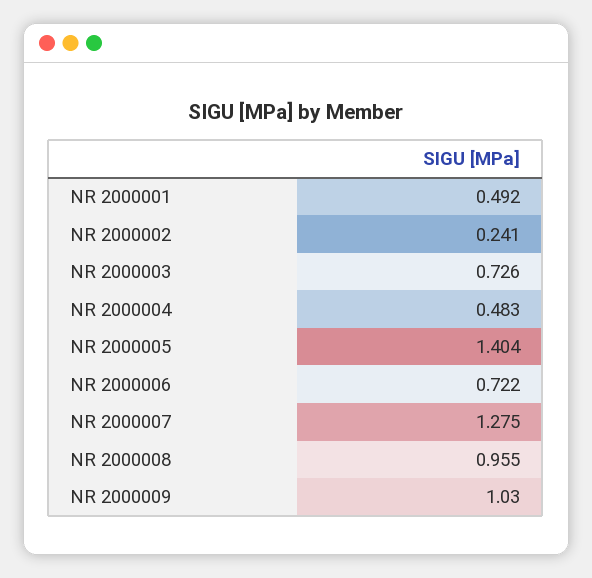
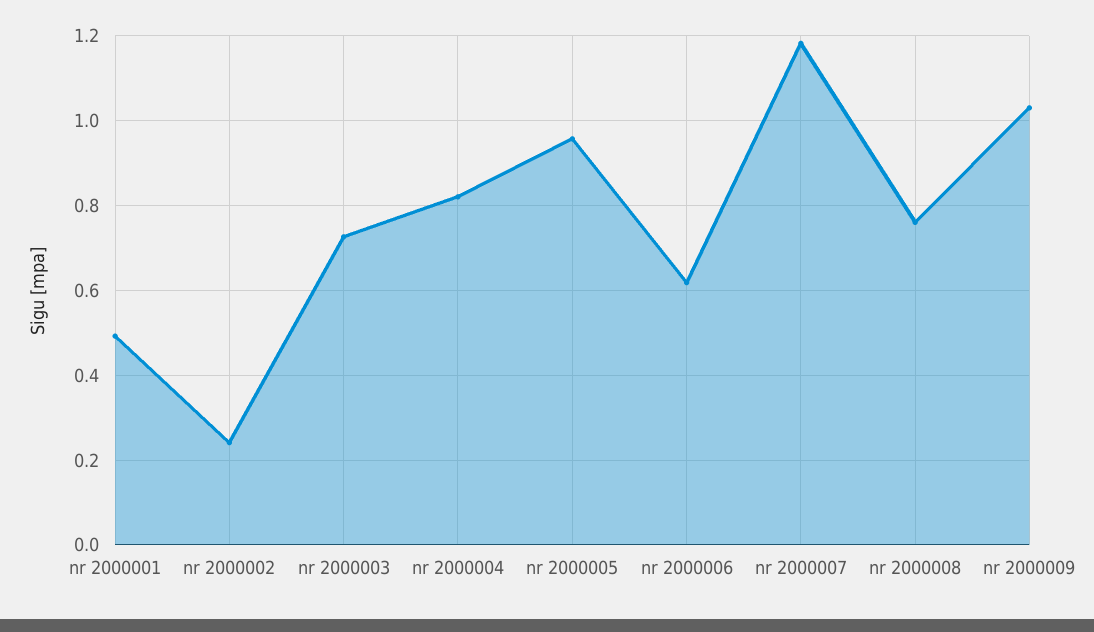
NR 2000004: 0.483 -> 0.82
NR 2000005: 1.404 -> 0.96
NR 2000006: 0.722 -> 0.62
NR 2000007: 1.275 -> 1.18
NR 2000008: 0.955 -> 0.76

